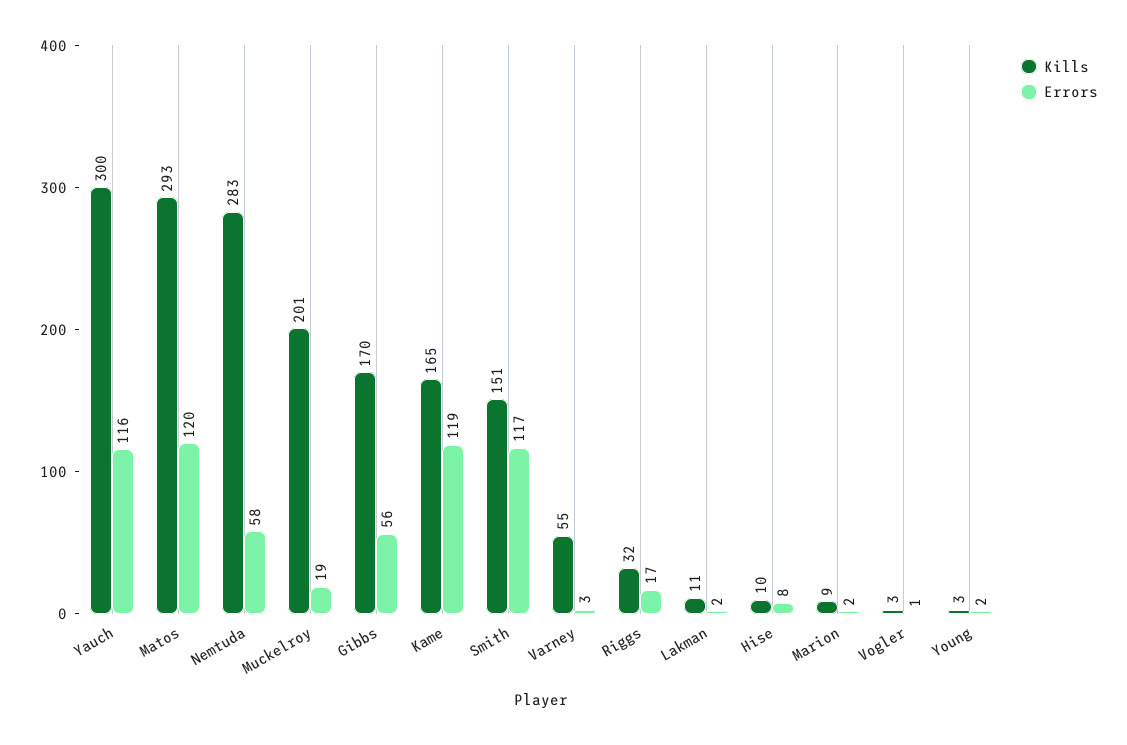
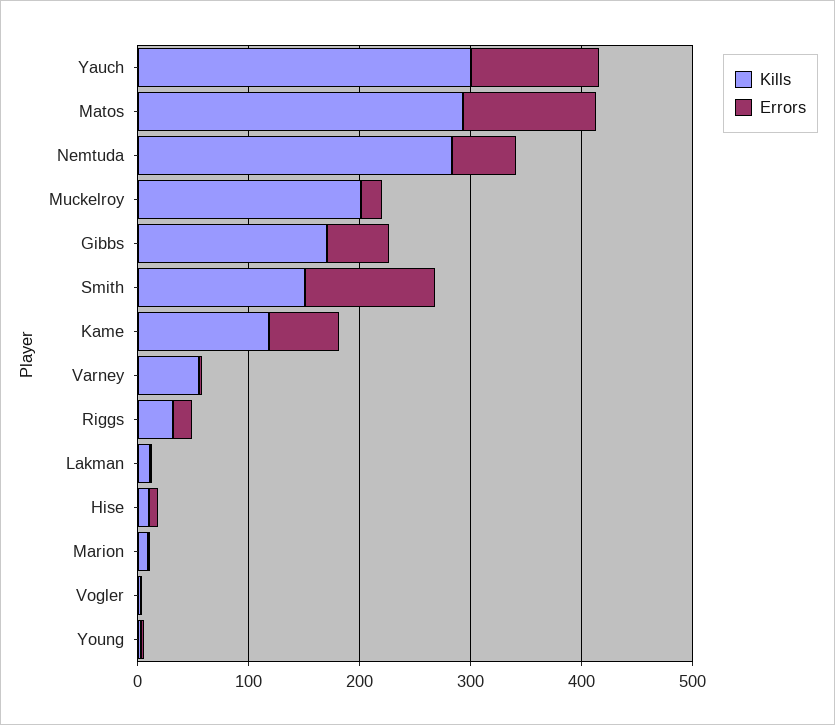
Kills, Kame: 165 -> 120
Errors, Kame: 119 -> 60

